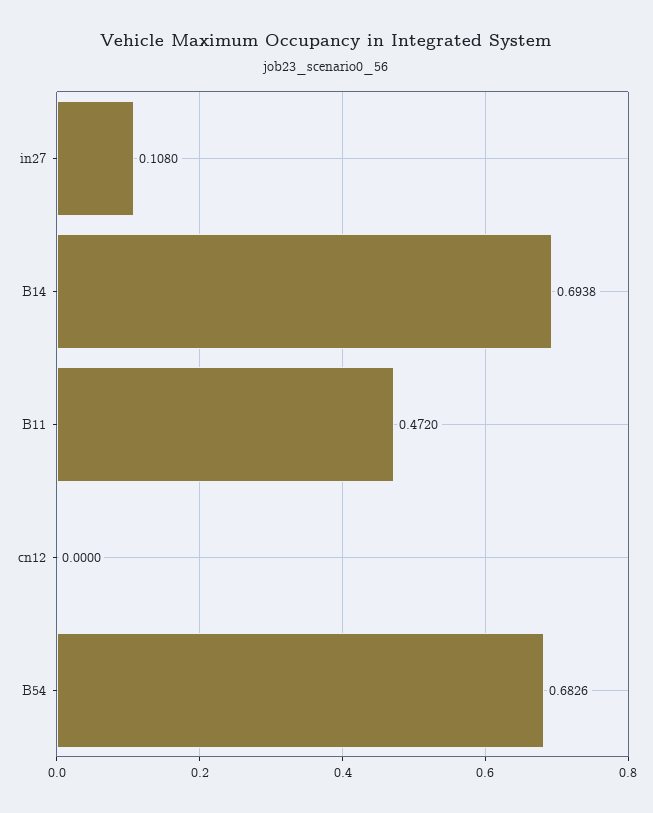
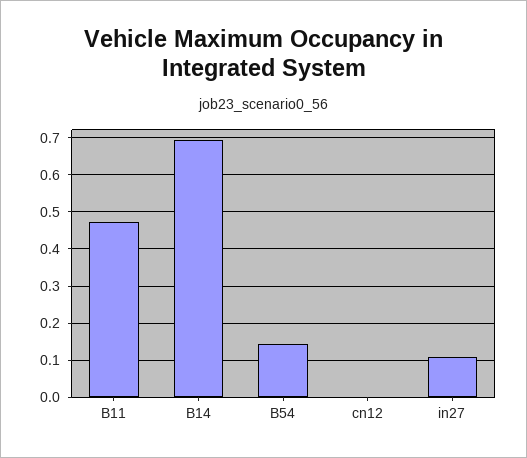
B54: 0.6826 -> 0.14

